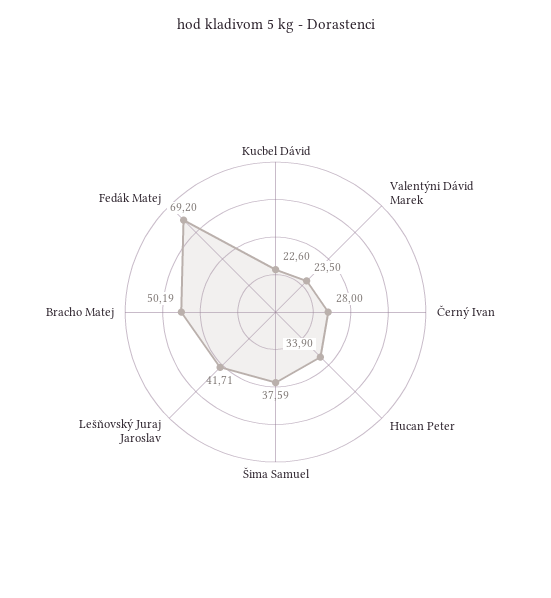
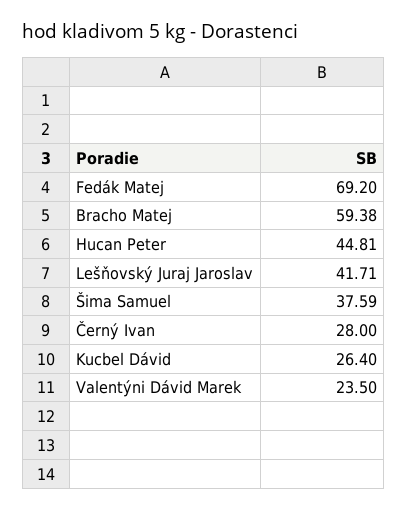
Kucbel Dávid: 22.6 -> 26.4
Hucan Peter: 33.9 -> 44.81
Bracho Matej: 50.19 -> 59.38

